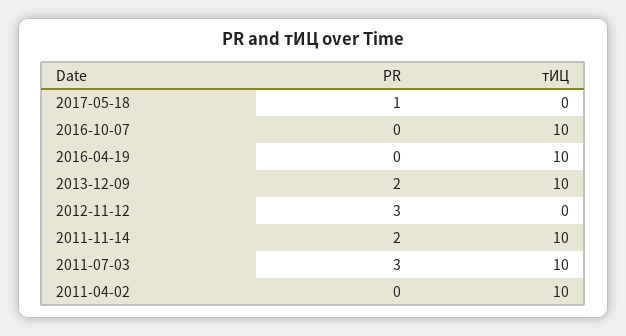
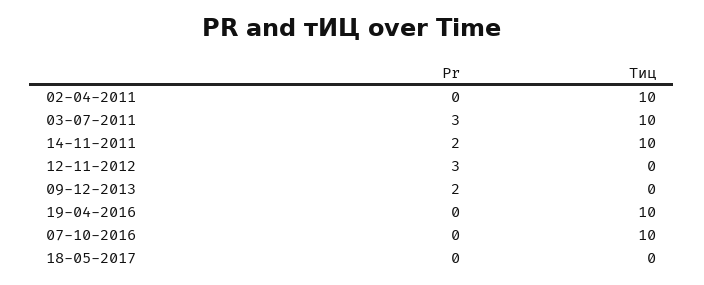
PR, 2017-05-18: 1 -> 0
тИЦ, 2013-12-09: 10 -> 0

